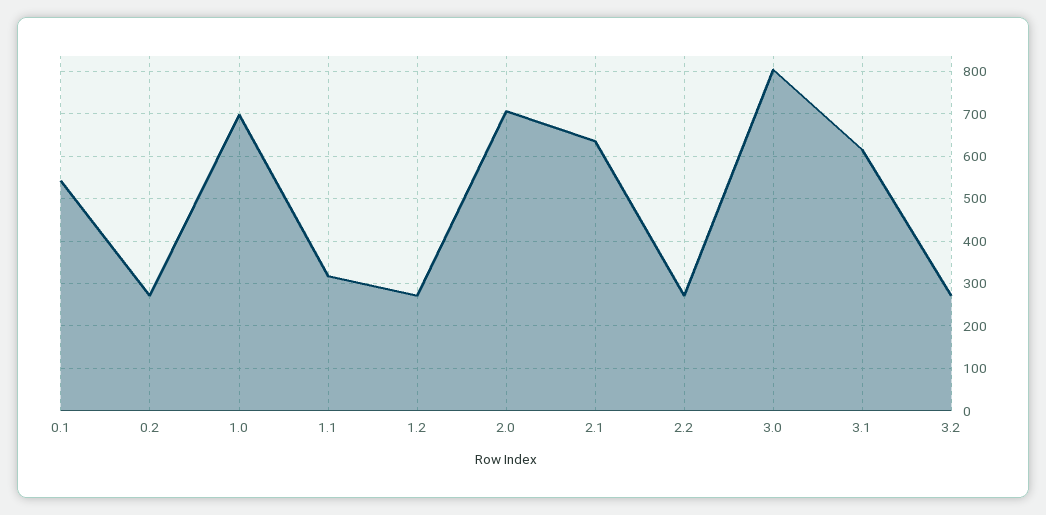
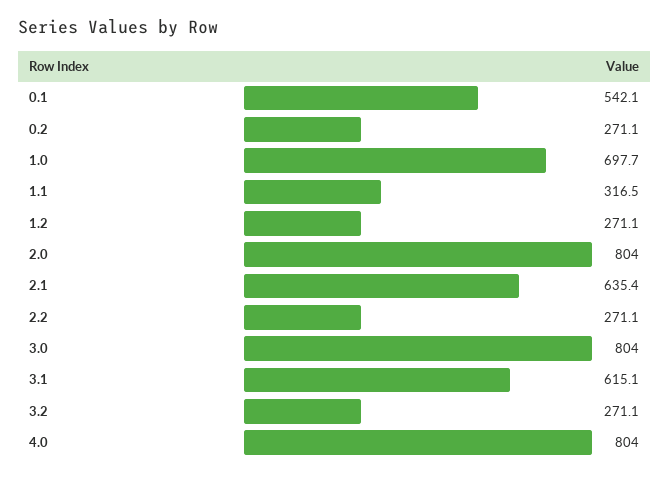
2.0: 700 -> 804
4.0: none -> 804

